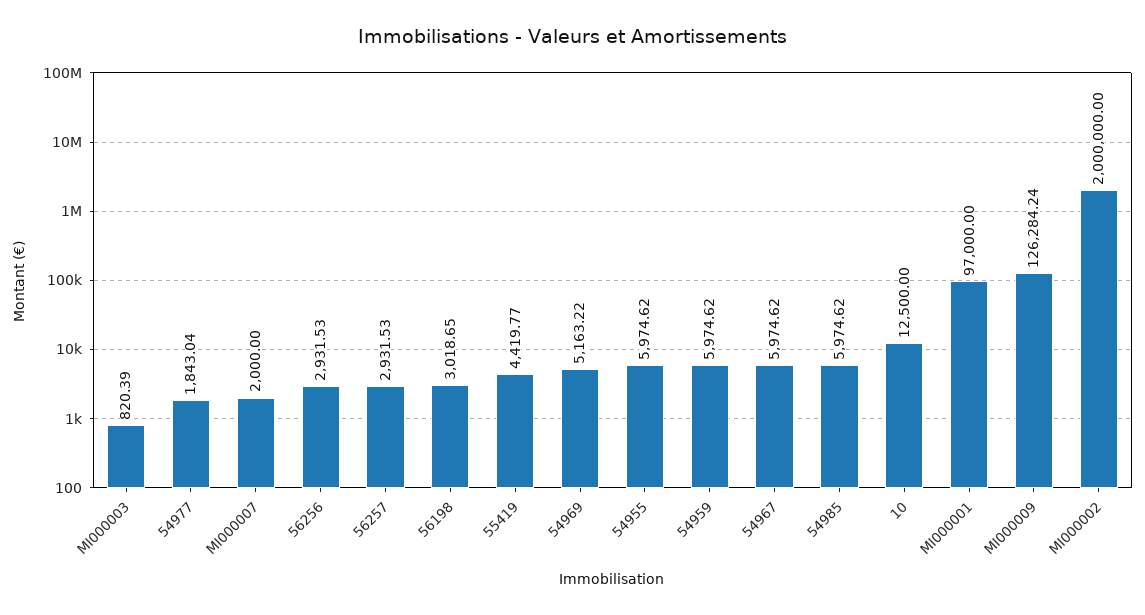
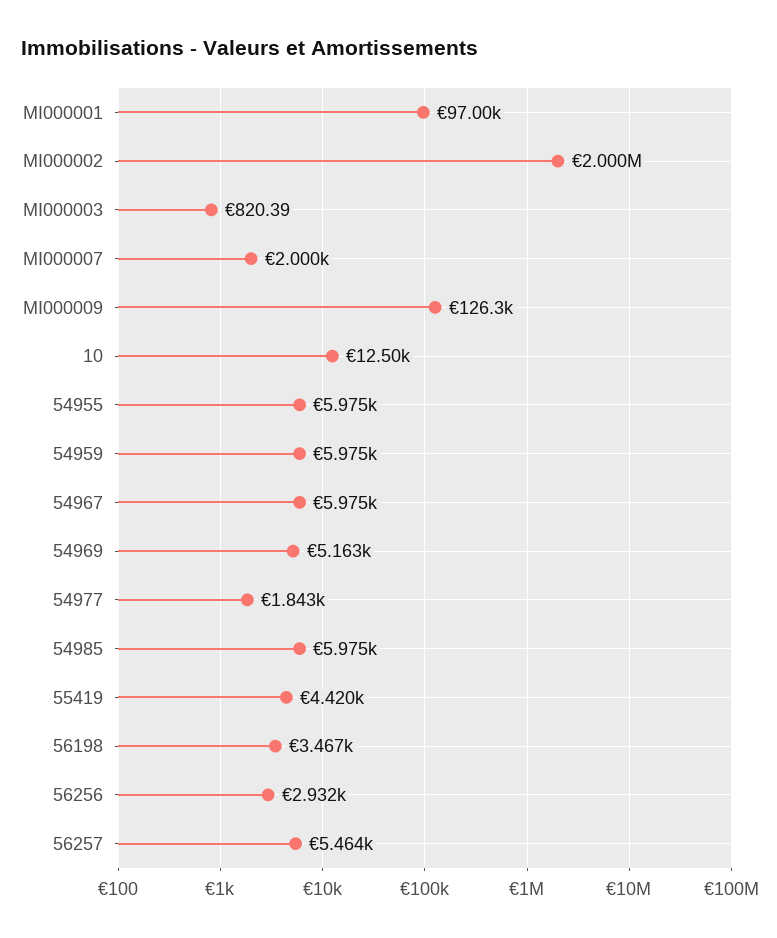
56257: 2931.53 -> 5464
56198: 3018.65 -> 3467

